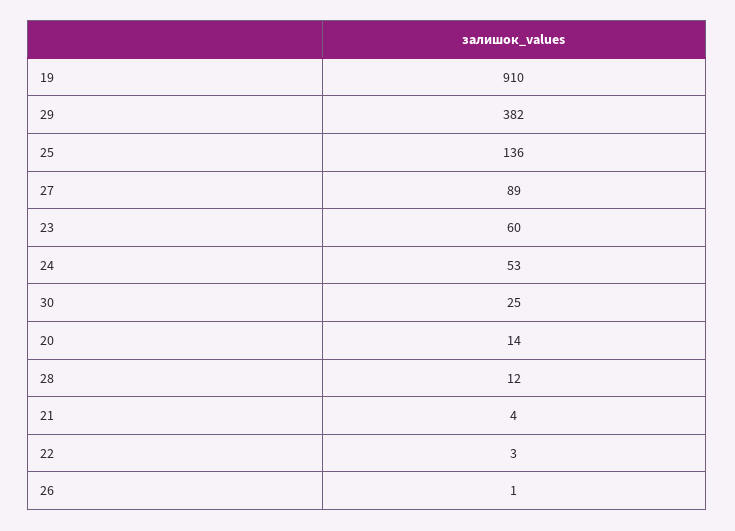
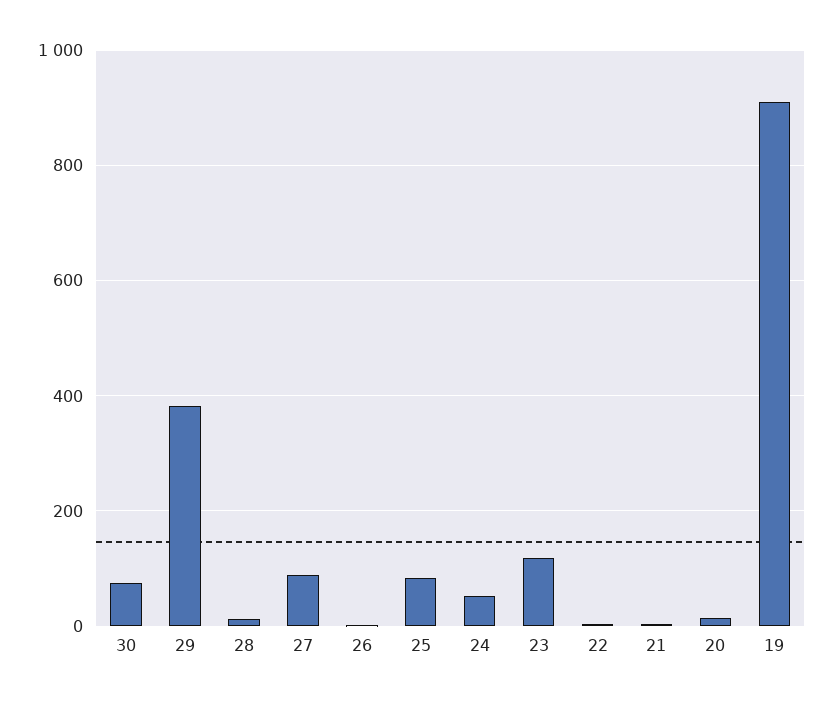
25: 136 -> 80
23: 60 -> 120
30: 25 -> 80

